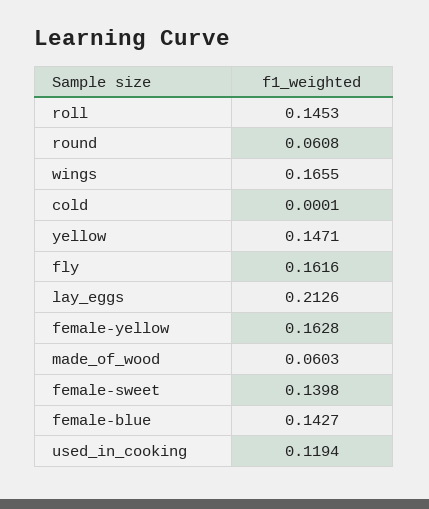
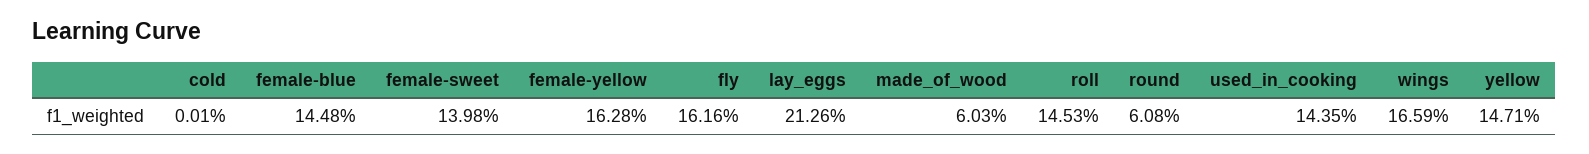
wings: 0.1655 -> 0.1659
female-blue: 0.1427 -> 0.1448
used_in_cooking: 0.1194 -> 0.1435

